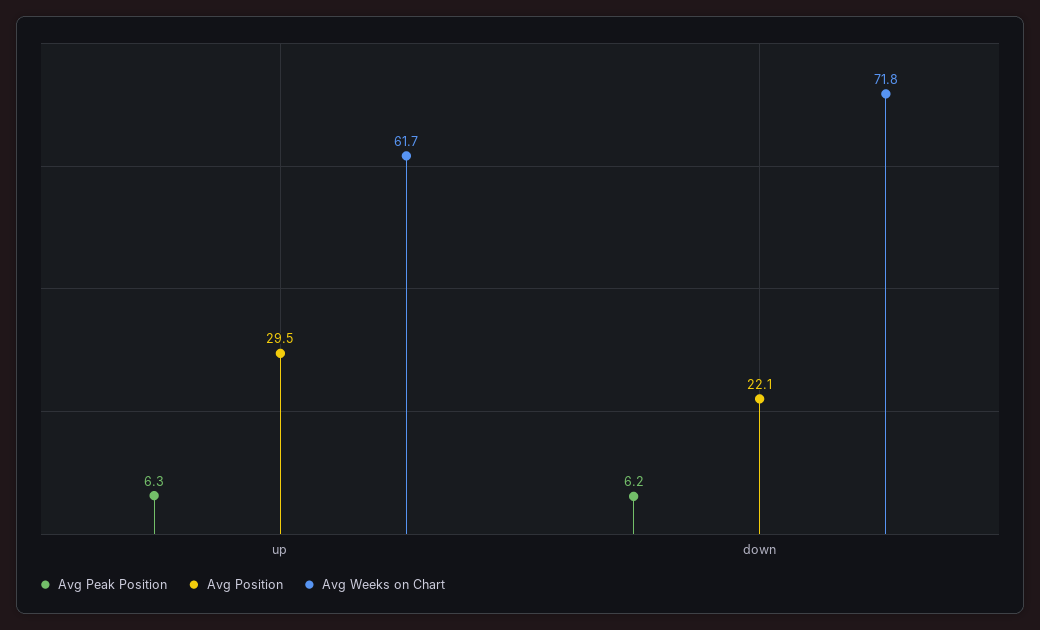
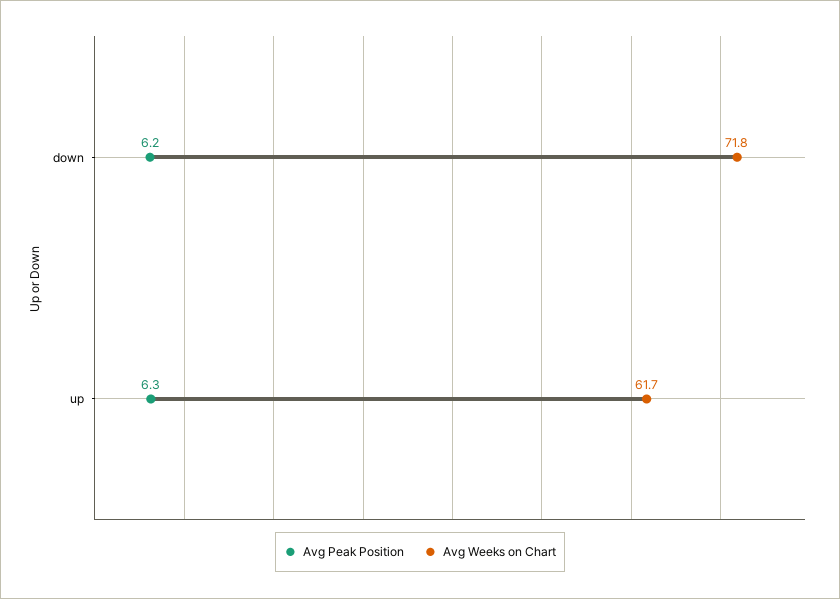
Avg Position, up: 29.5 -> none
Avg Position, down: 22.1 -> none

